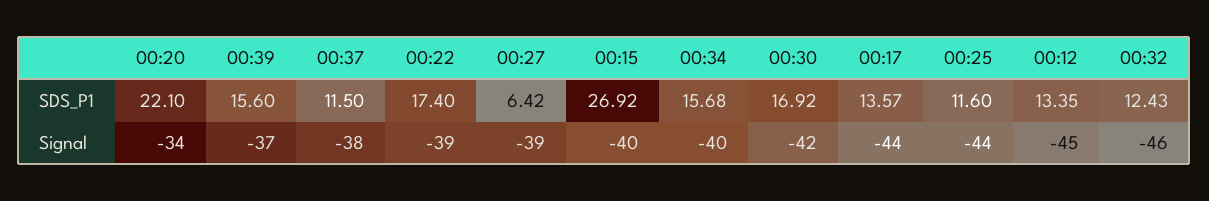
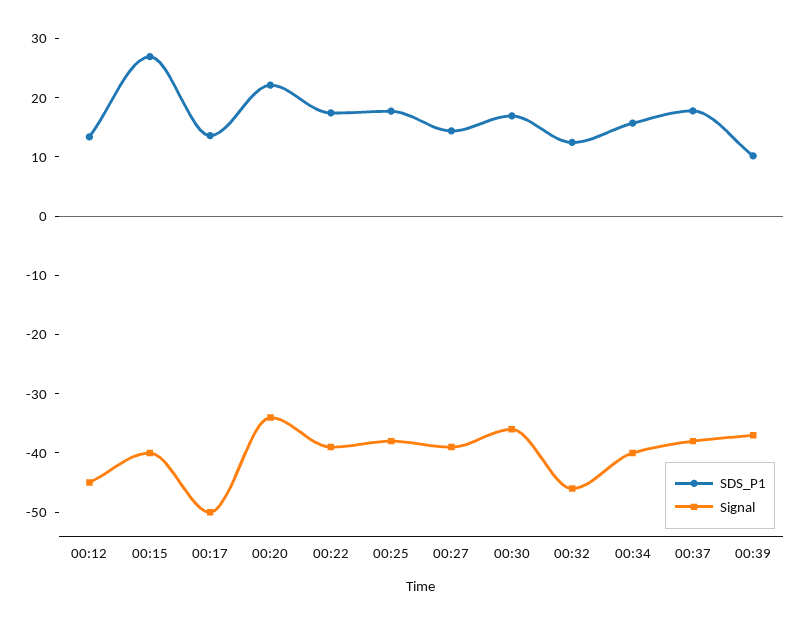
SDS_P1, 00:39: 15.6 -> 10
SDS_P1, 00:37: 11.5 -> 18
SDS_P1, 00:27: 6.42 -> 14
SDS_P1, 00:25: 11.6 -> 18
Signal, 00:30: -42 -> -36
Signal, 00:17: -44 -> -50
Signal, 00:25: -44 -> -38

